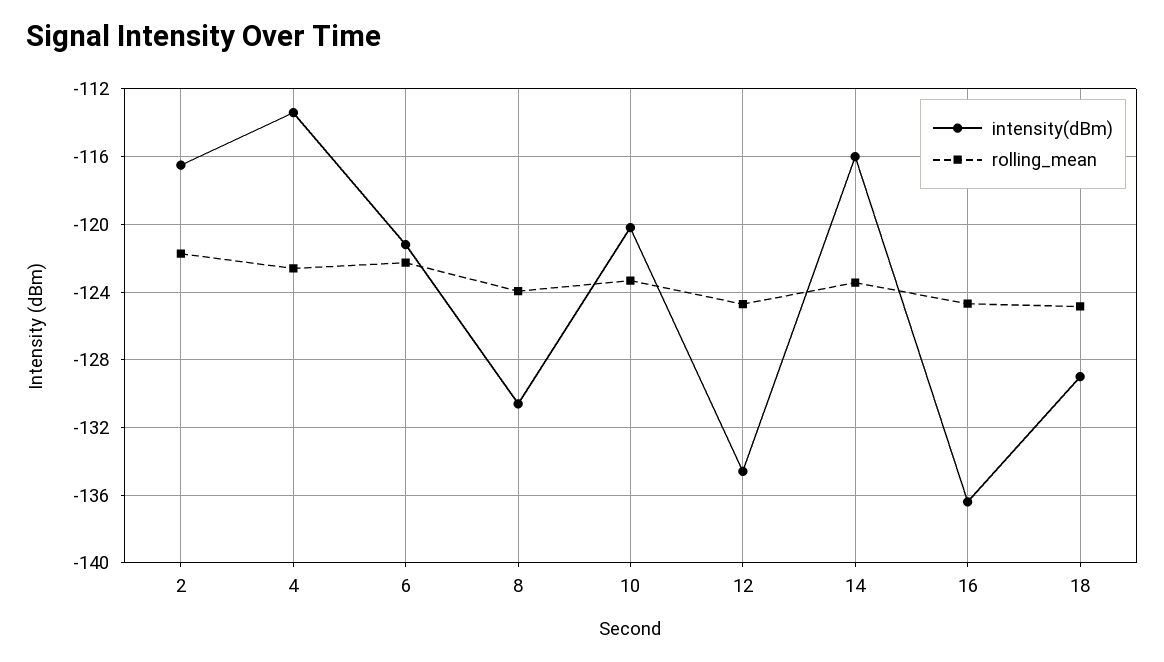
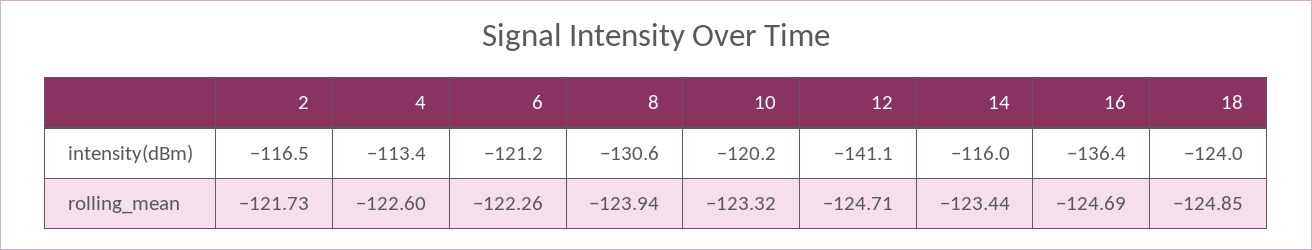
intensity(dBm), 12: -134.5 -> -141.1
intensity(dBm), 18: -129 -> -124

